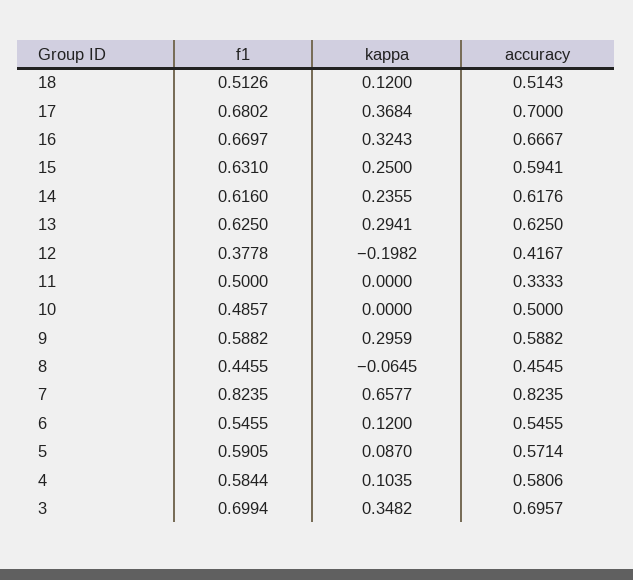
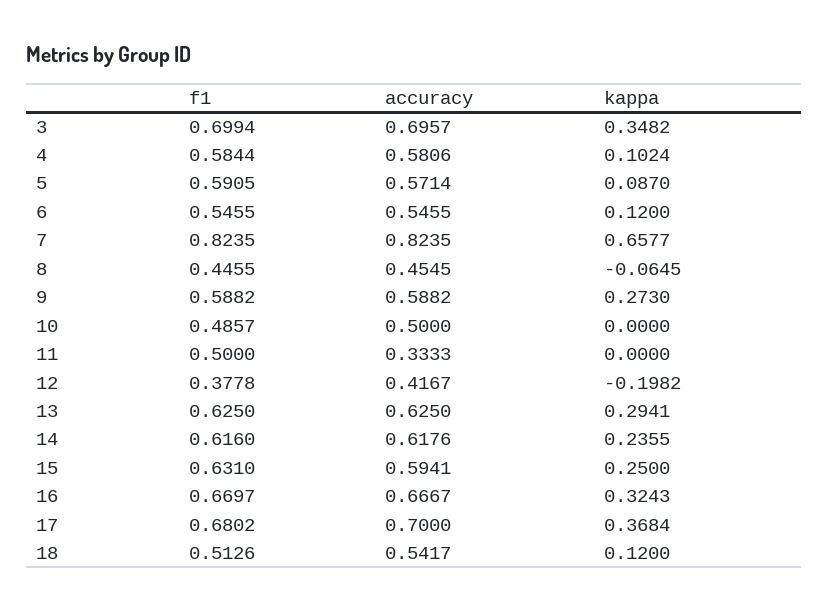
accuracy, 18: 0.5143 -> 0.5417
kappa, 9: 0.2959 -> 0.273
kappa, 4: 0.1035 -> 0.1024

